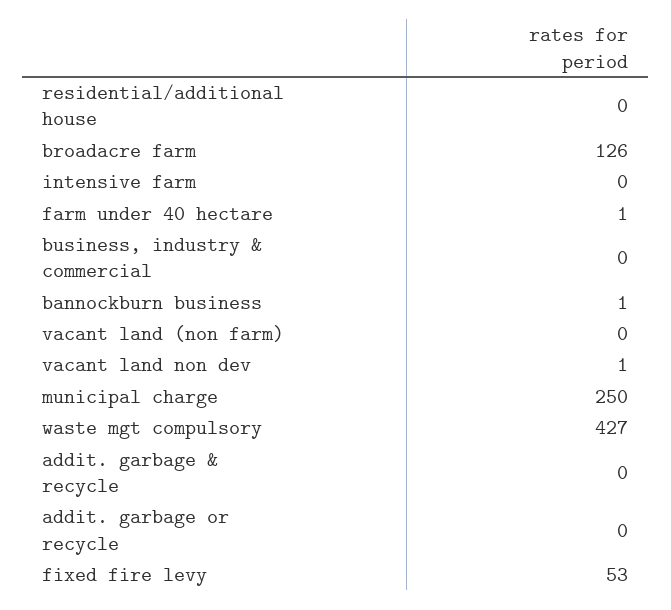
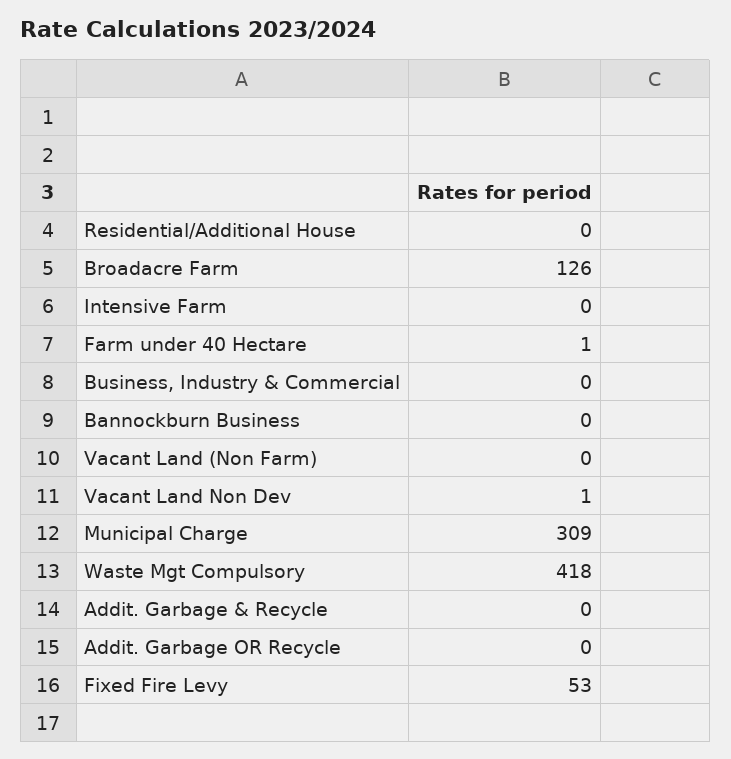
bannockburn business: 1 -> 0
municipal charge: 250 -> 309
waste mgt compulsory: 427 -> 418

